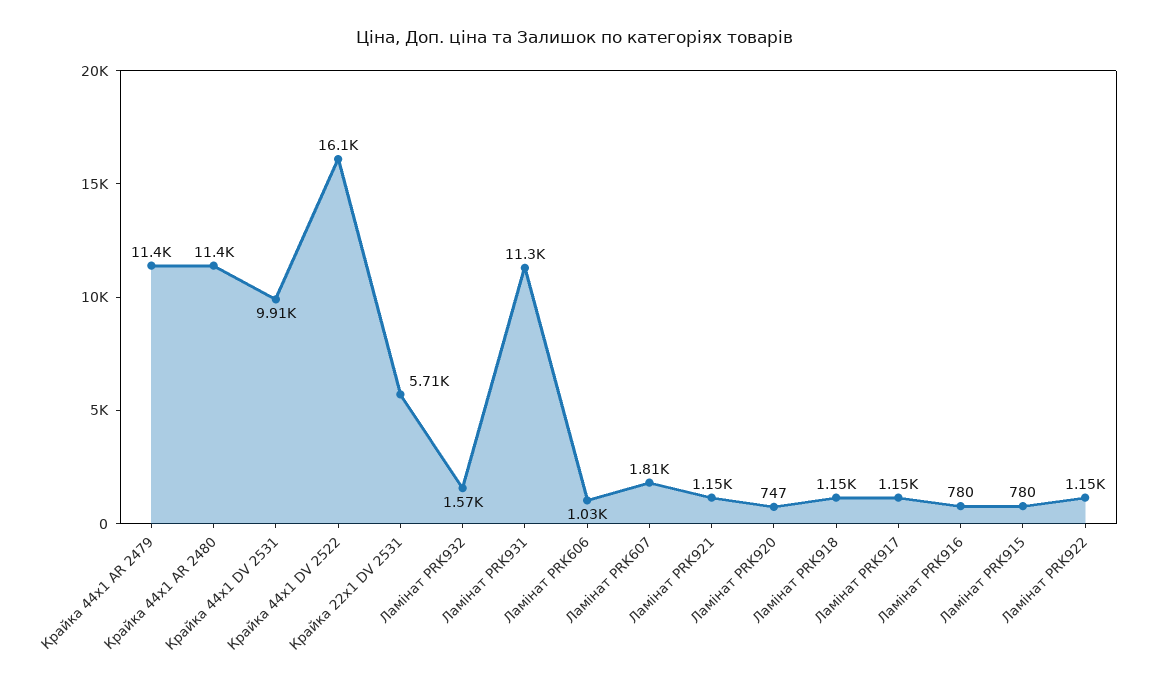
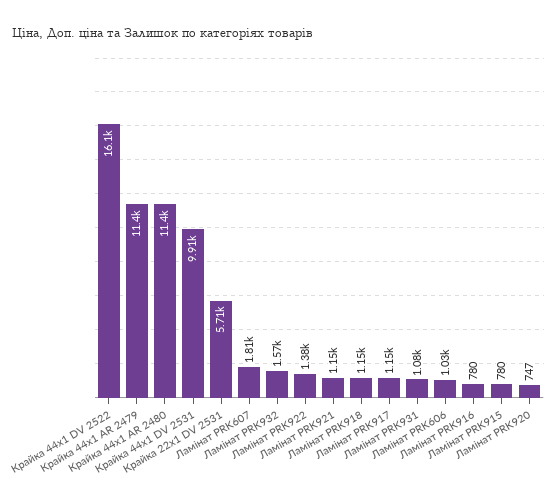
Ламінат PRK931: 11300 -> 1080
Ламінат PRK922: 1150 -> 1380

